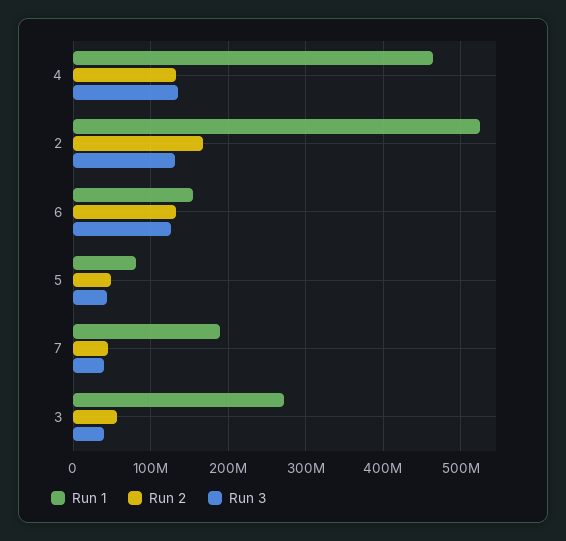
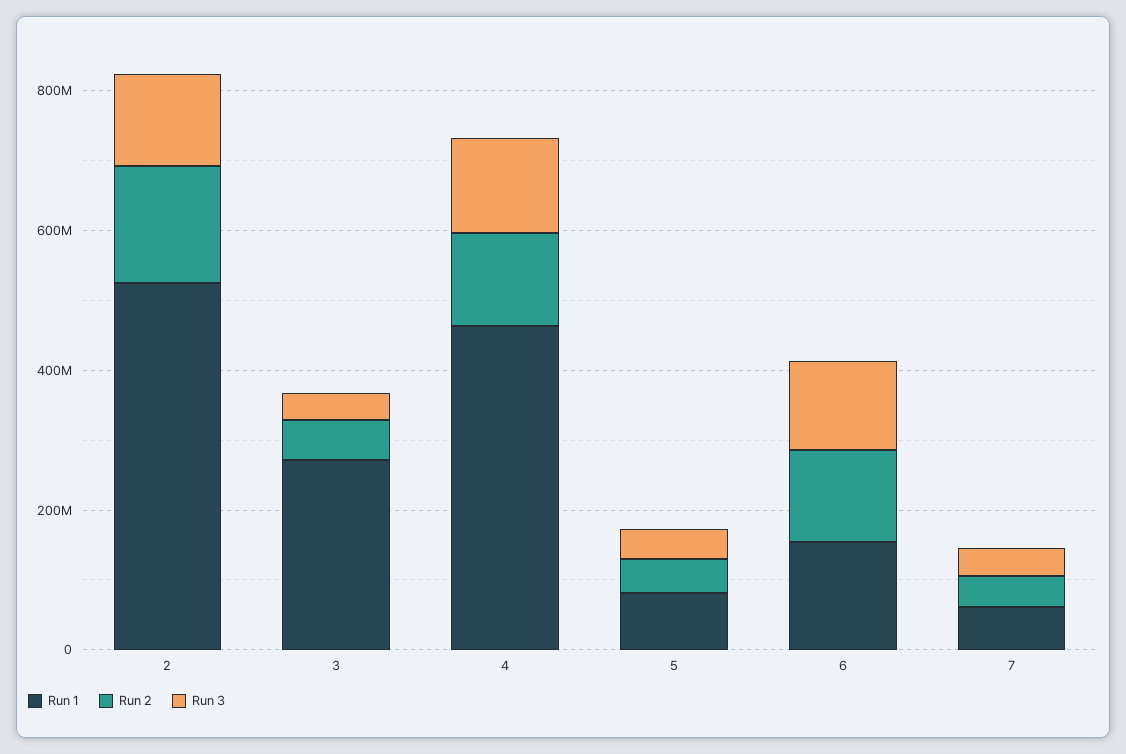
Run 1, 7: 190000000 -> 50000000

